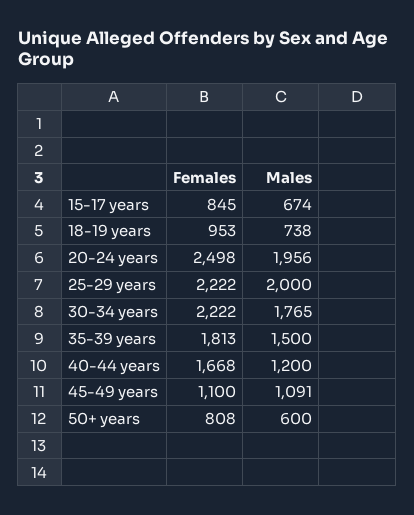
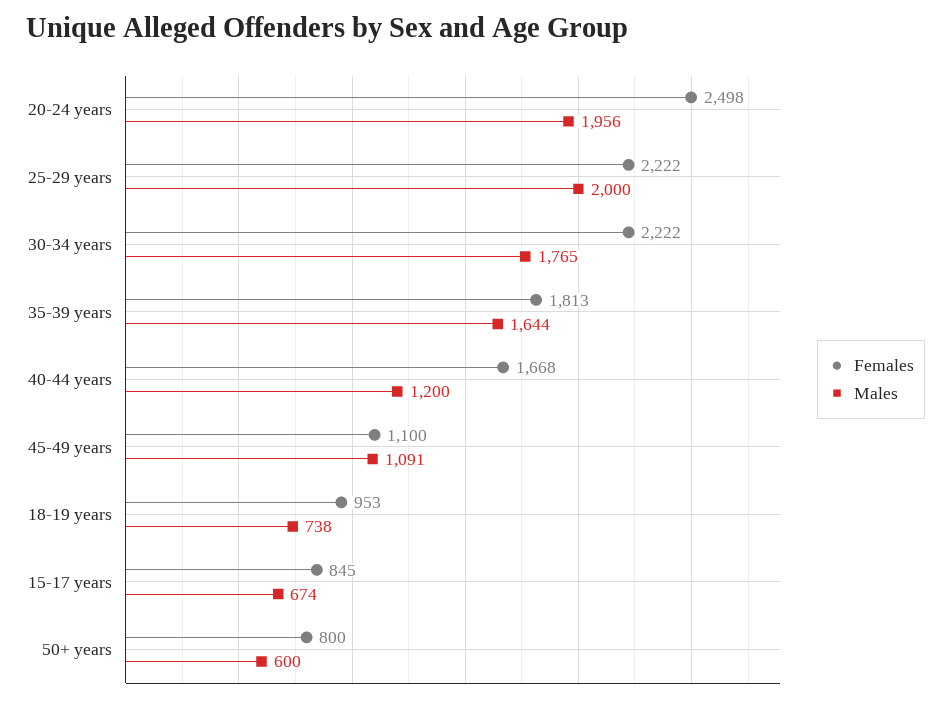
Males, 35-39 years: 1500 -> 1644
Females, 50+ years: 808 -> 800

